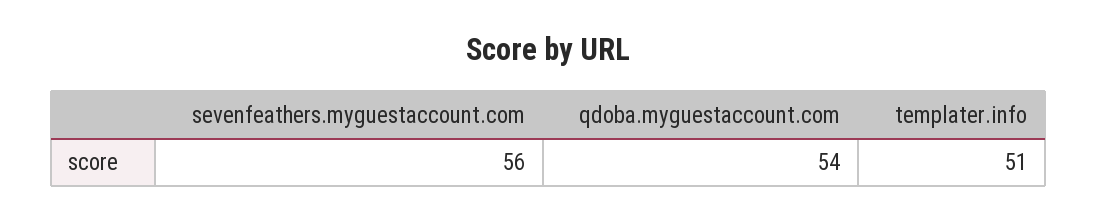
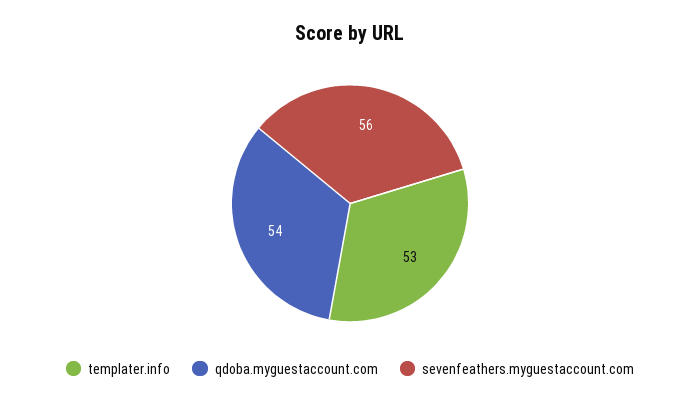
templater.info: 51 -> 53

